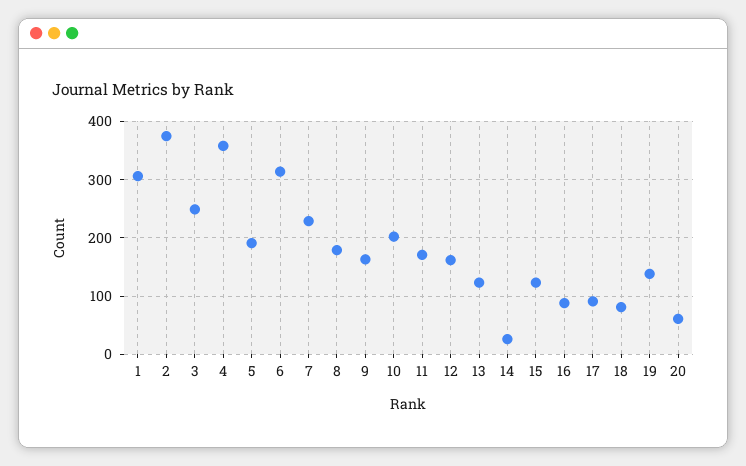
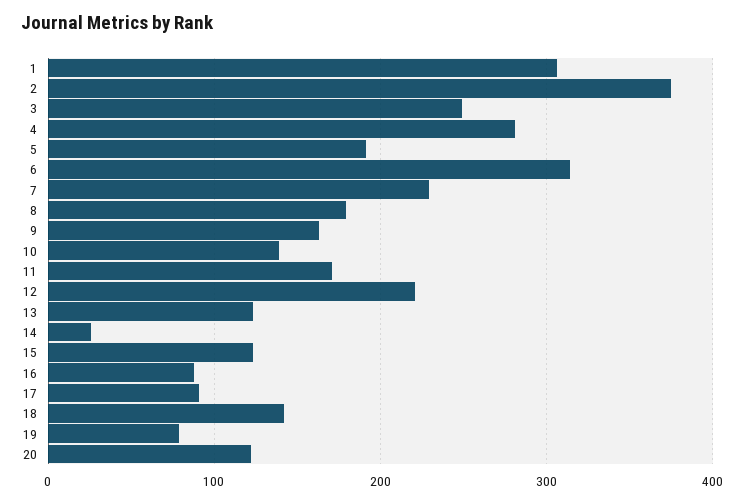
4: 360 -> 280
10: 200 -> 140
12: 160 -> 220
18: 80 -> 140
19: 140 -> 80
20: 60 -> 120

